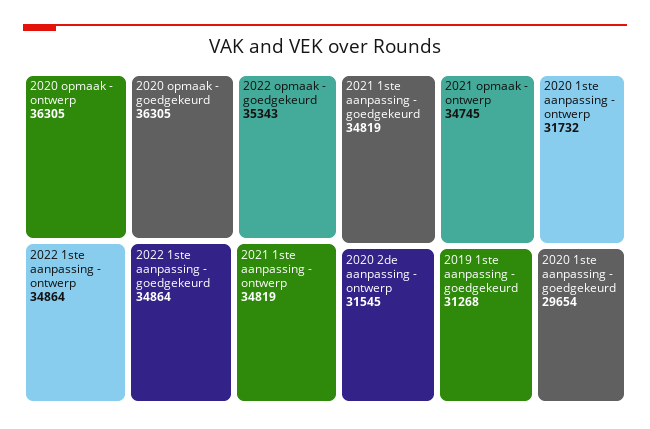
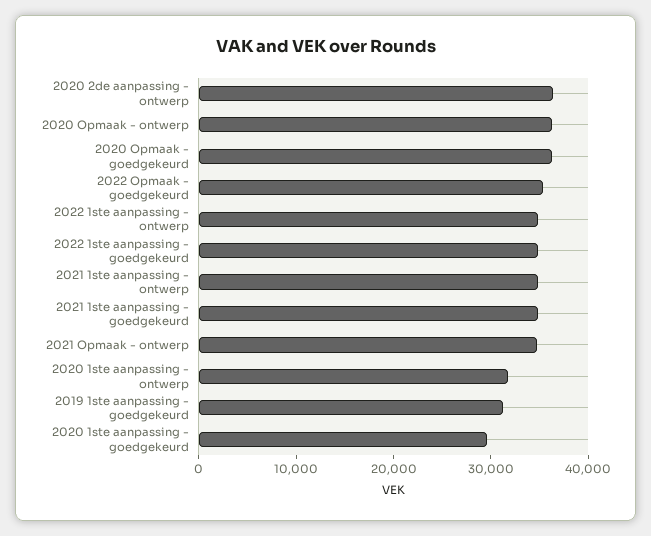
2020 2de aanpassing - ontwerp: 31545 -> 36000

